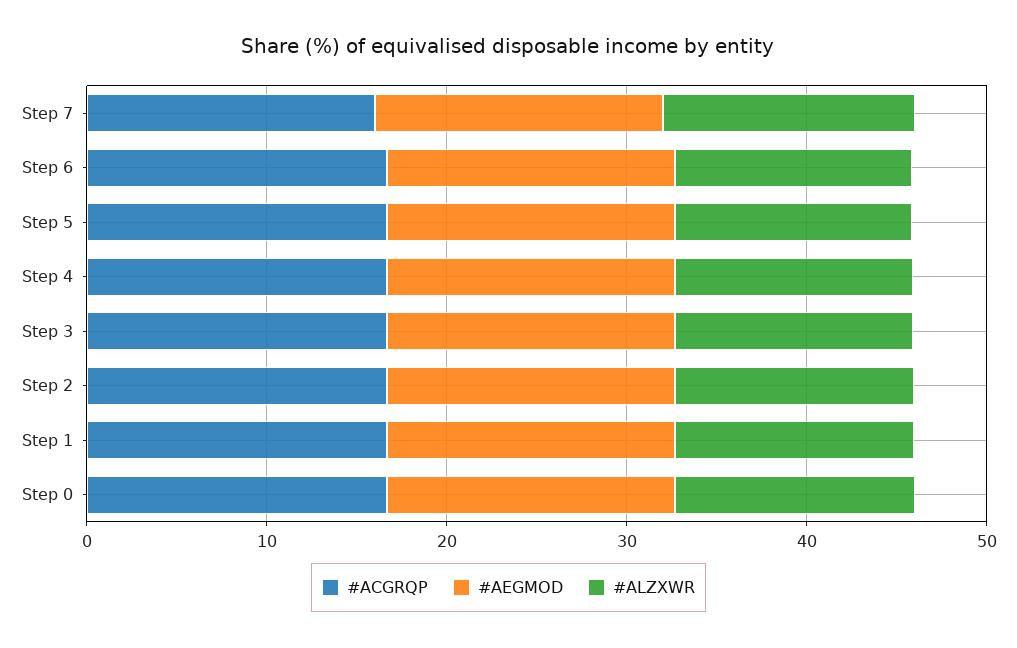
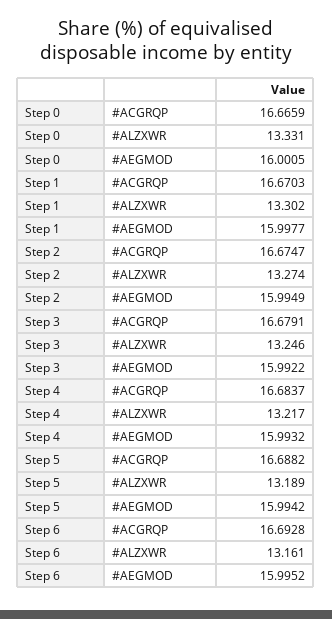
#ACGRQP, Step 7: 16 -> none
#AEGMOD, Step 7: 16 -> none
#ALZXWR, Step 7: 14 -> none

